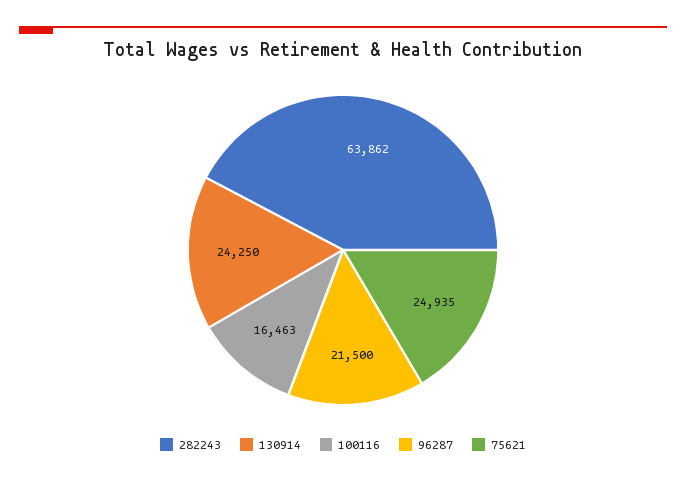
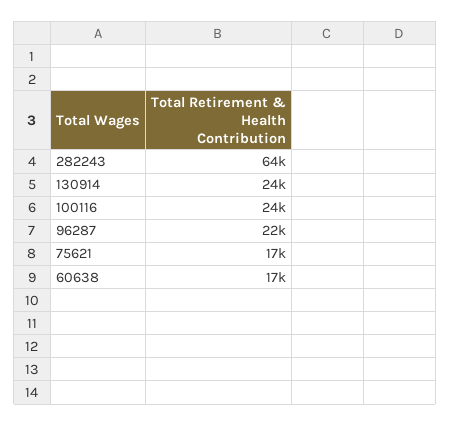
100116: 16463 -> 24000
75621: 24935 -> 17000
60638: none -> 17000

